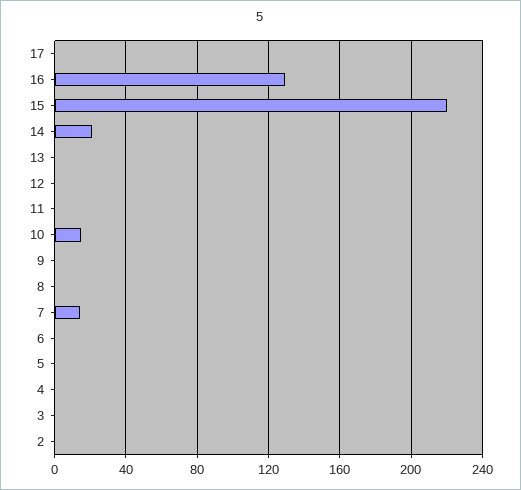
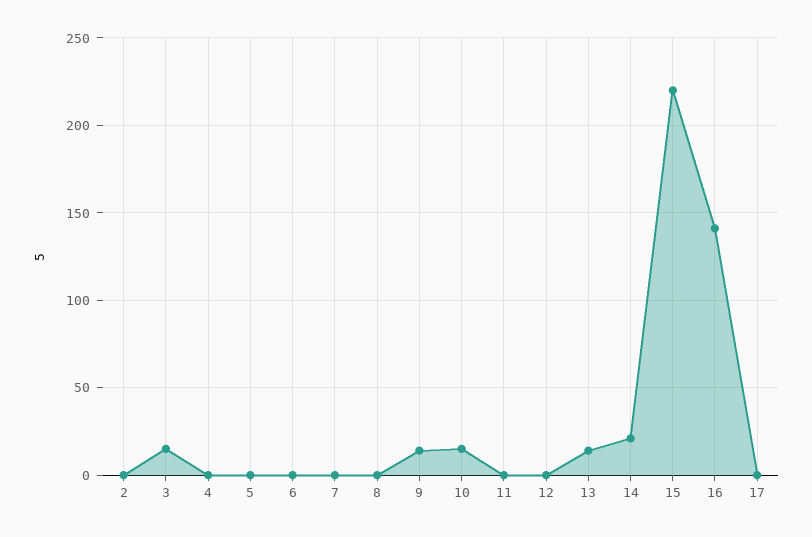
16: 130 -> 140
13: 0 -> 15
9: 0 -> 15
7: 15 -> 0
3: 0 -> 15

